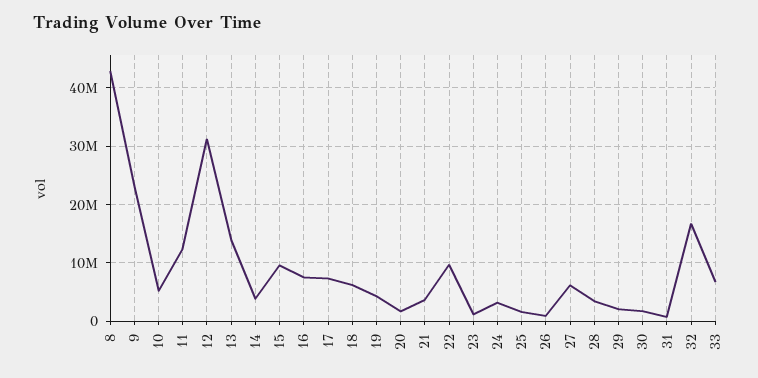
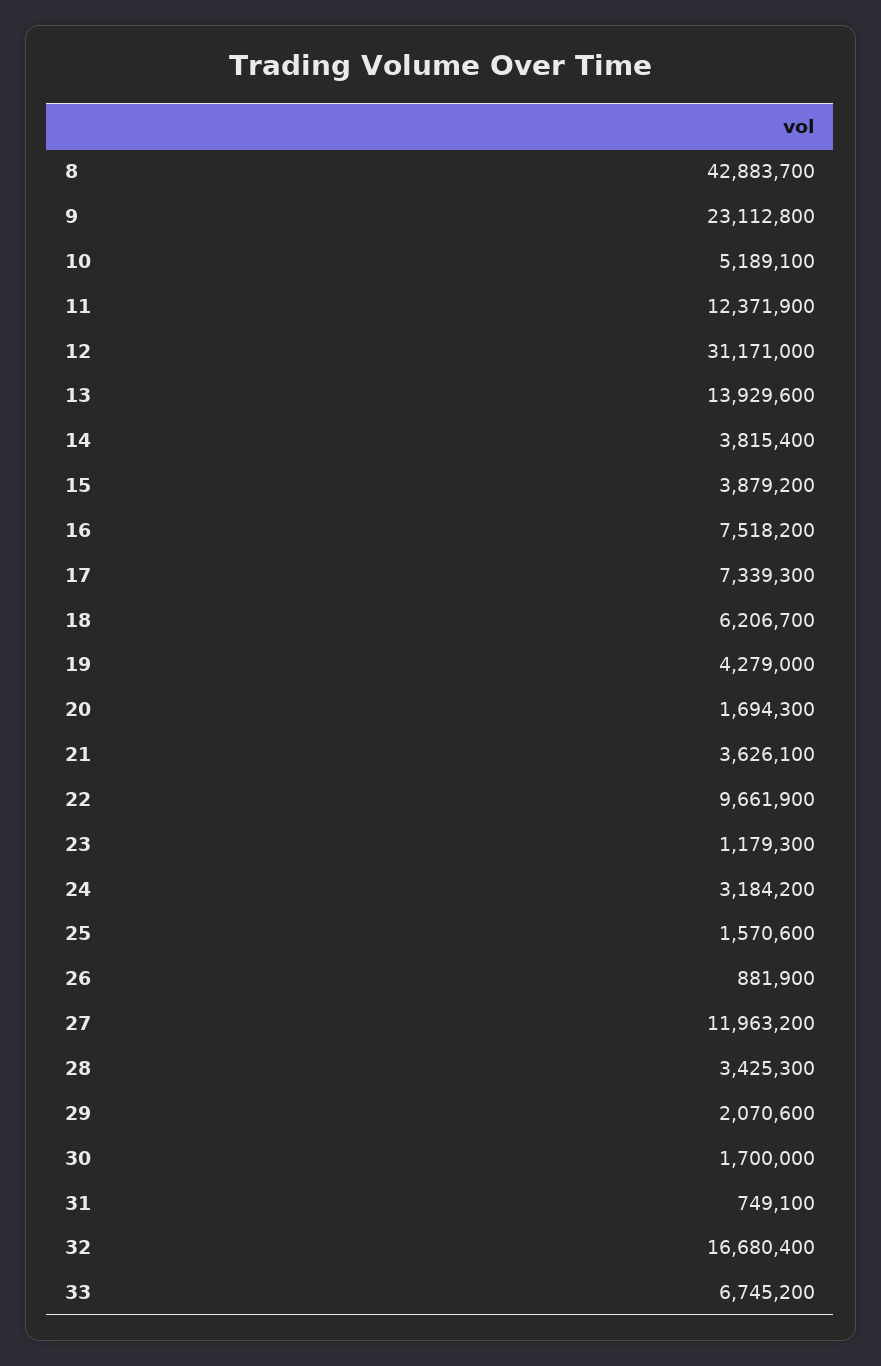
15: 10000000 -> 3879200
27: 6000000 -> 11963200

